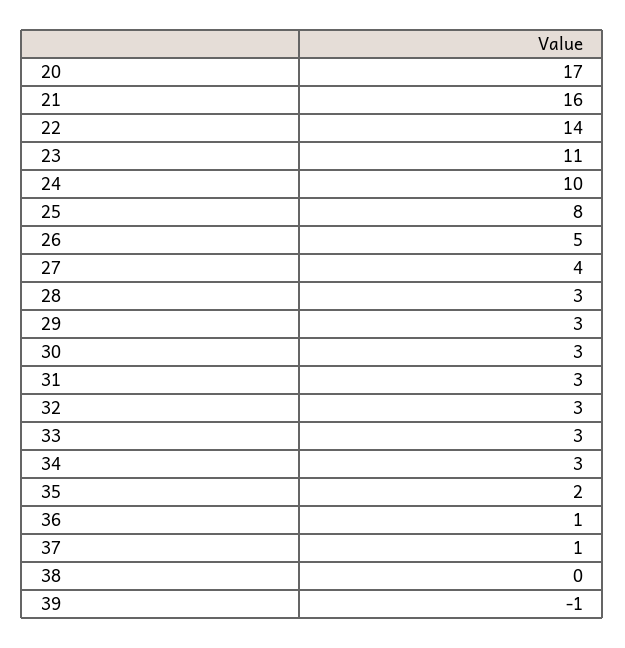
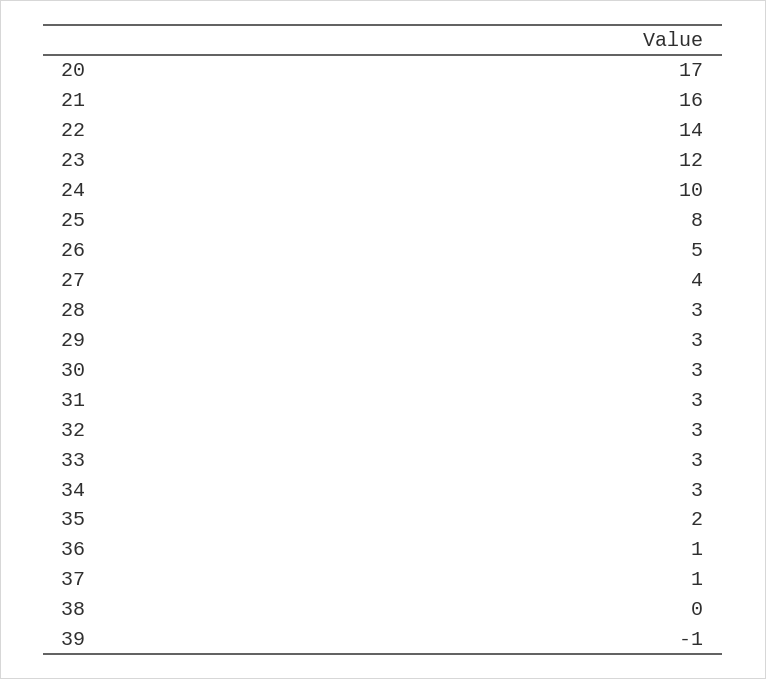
23: 11 -> 12

